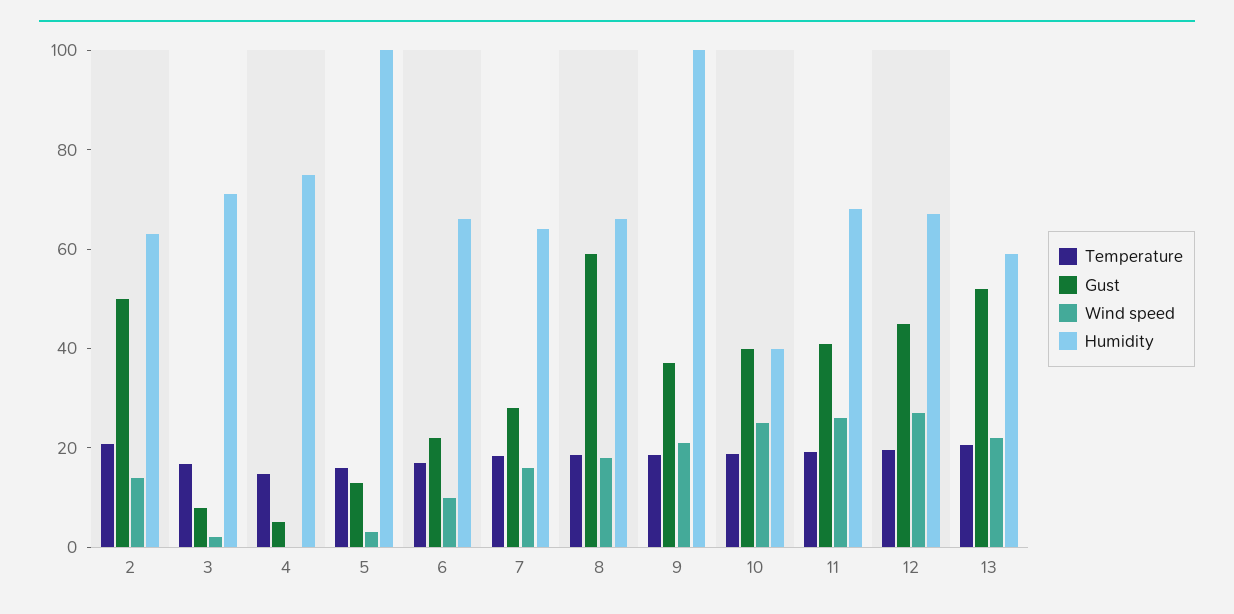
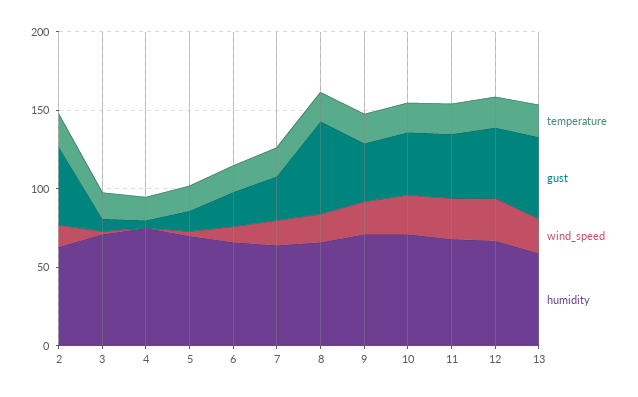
Humidity, 5: 100 -> 70
Humidity, 9: 100 -> 70
Humidity, 10: 40 -> 70

